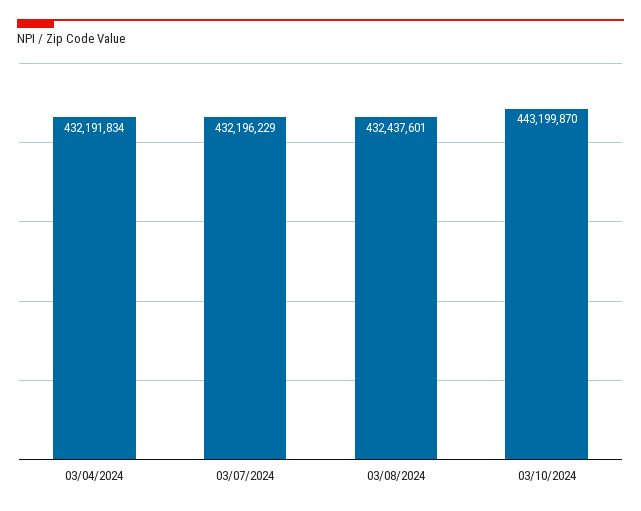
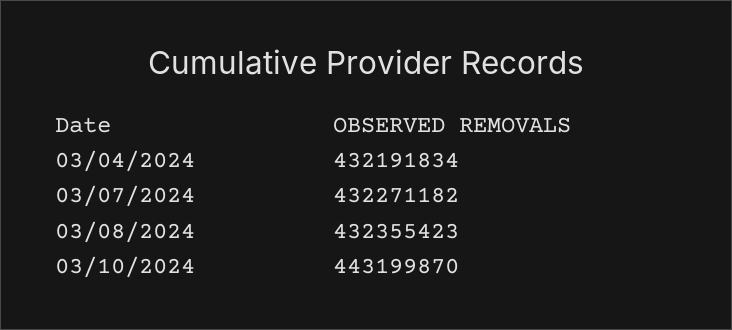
03/07/2024: 432196229 -> 432271182
03/08/2024: 432437601 -> 432355423

